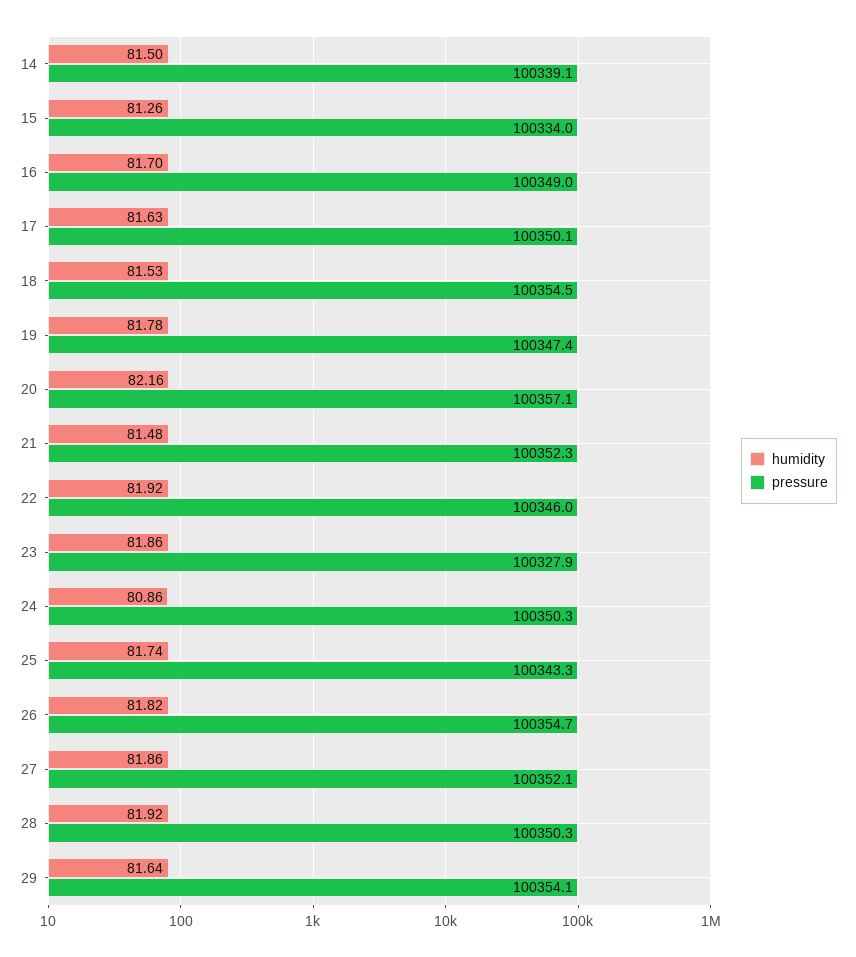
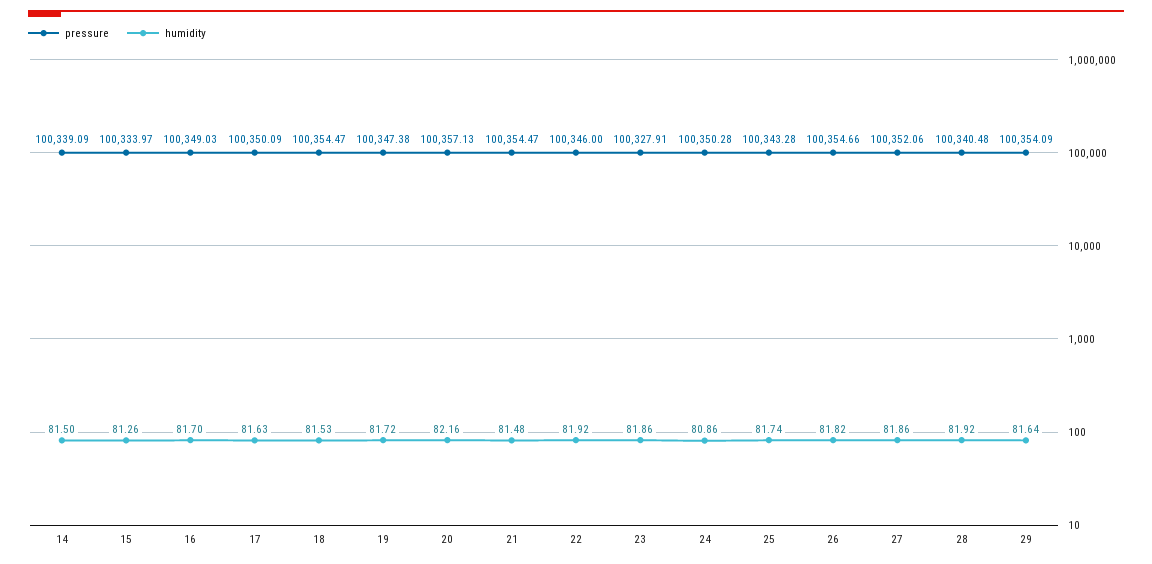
humidity, 19: 81.78 -> 81.72
pressure, 21: 100352.3 -> 100354.47
pressure, 28: 100350.3 -> 100340.48

